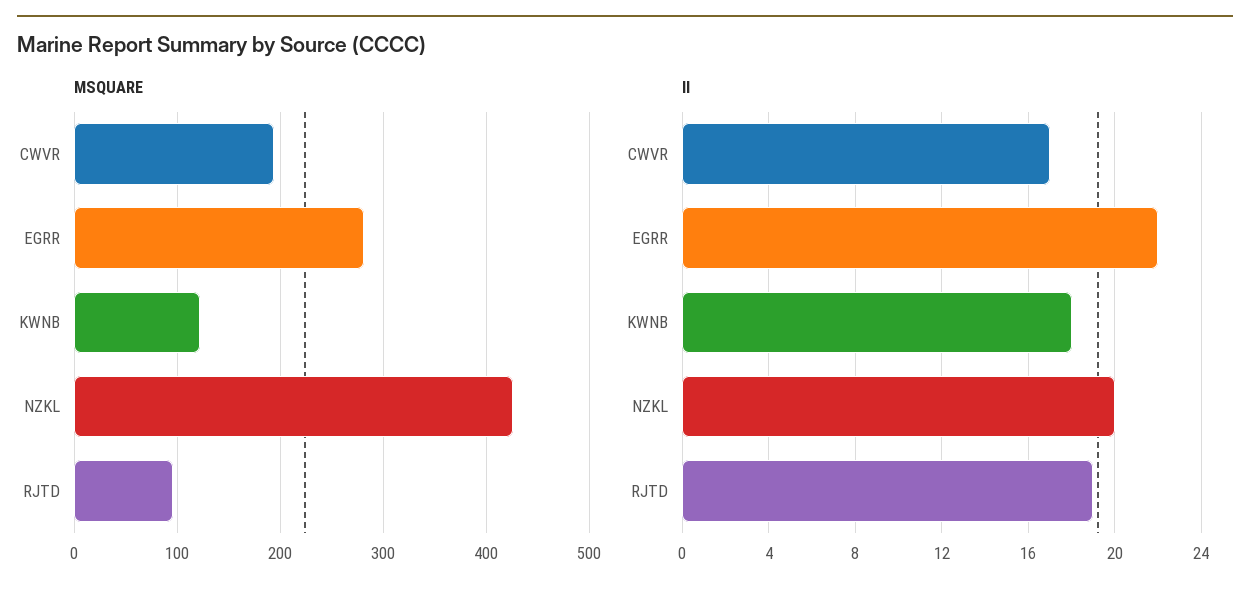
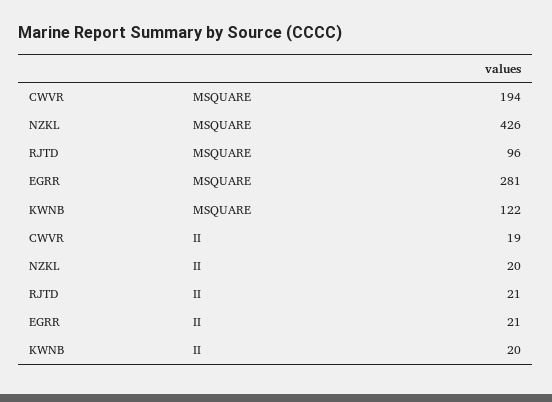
II, CWVR: 17 -> 19
II, EGRR: 22 -> 21
II, KWNB: 18 -> 20
II, RJTD: 19 -> 21

